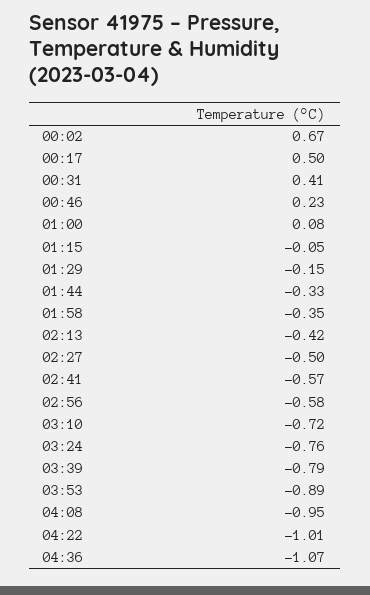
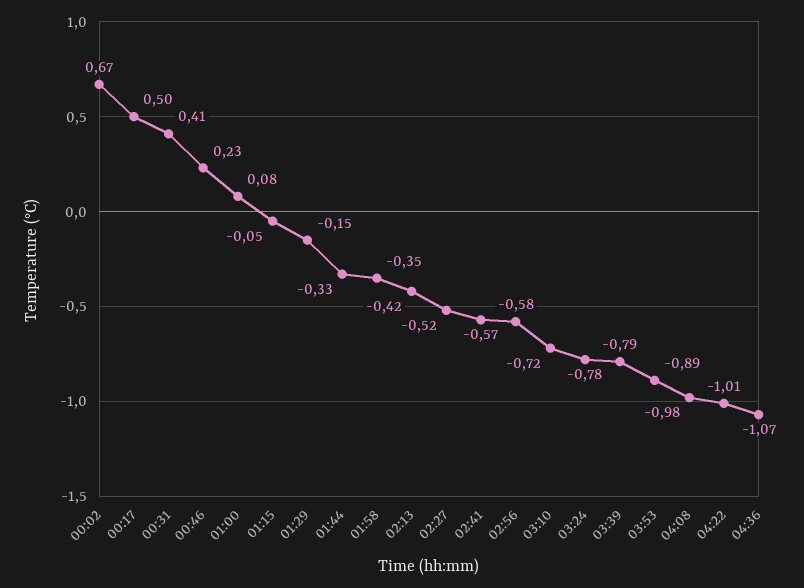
02:27: -0.5 -> -0.52
03:24: -0.76 -> -0.78
04:08: -0.95 -> -0.98

